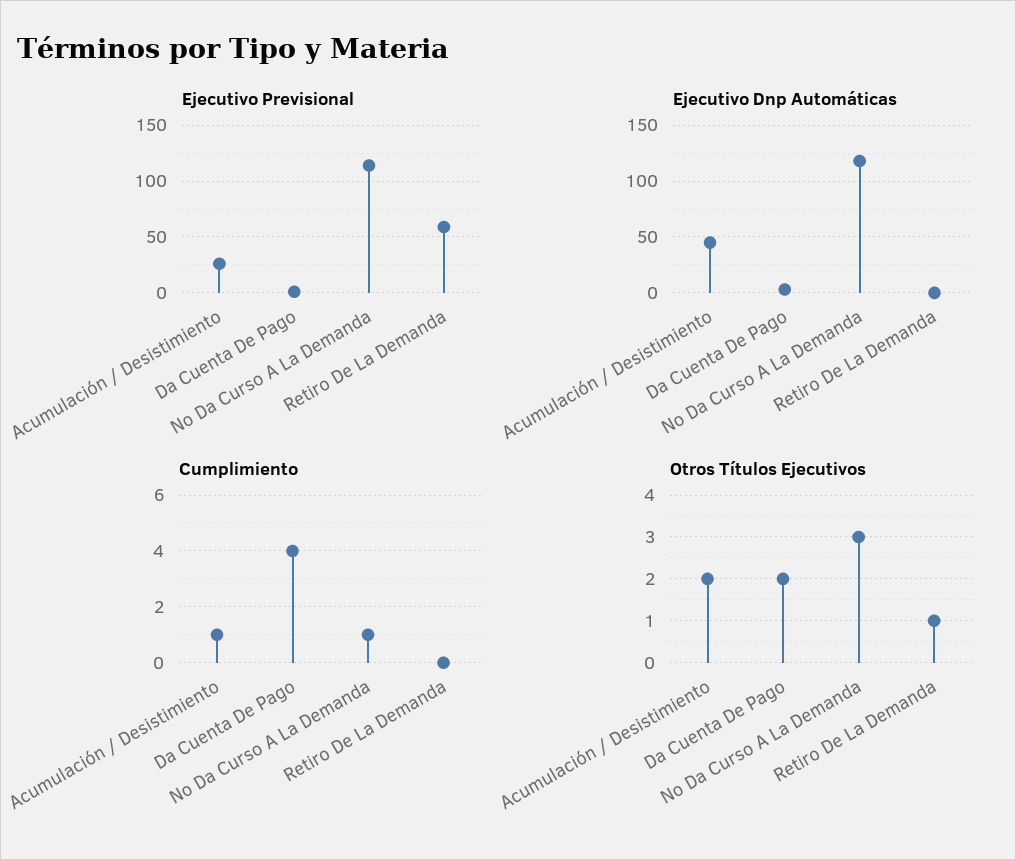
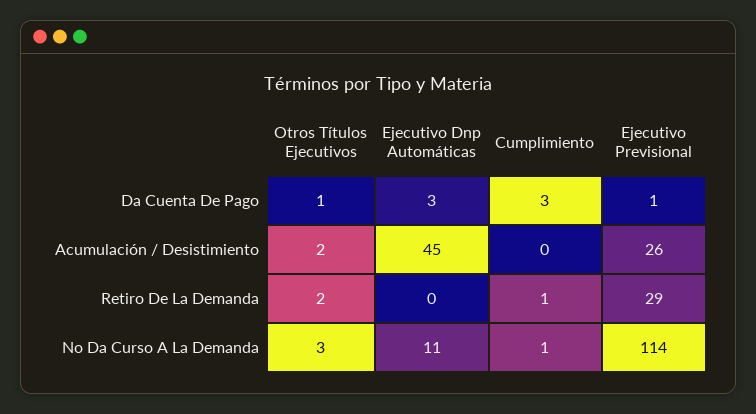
Ejecutivo Previsional, Retiro De La Demanda: 60 -> 29
Ejecutivo Dnp Automáticas, No Da Curso A La Demanda: 120 -> 11
Cumplimiento, Acumulación / Desistimiento: 1 -> 0
Cumplimiento, Da Cuenta De Pago: 4 -> 3
Cumplimiento, Retiro De La Demanda: 0 -> 1
Otros Títulos Ejecutivos, Da Cuenta De Pago: 2 -> 1
Otros Títulos Ejecutivos, Retiro De La Demanda: 1 -> 2

